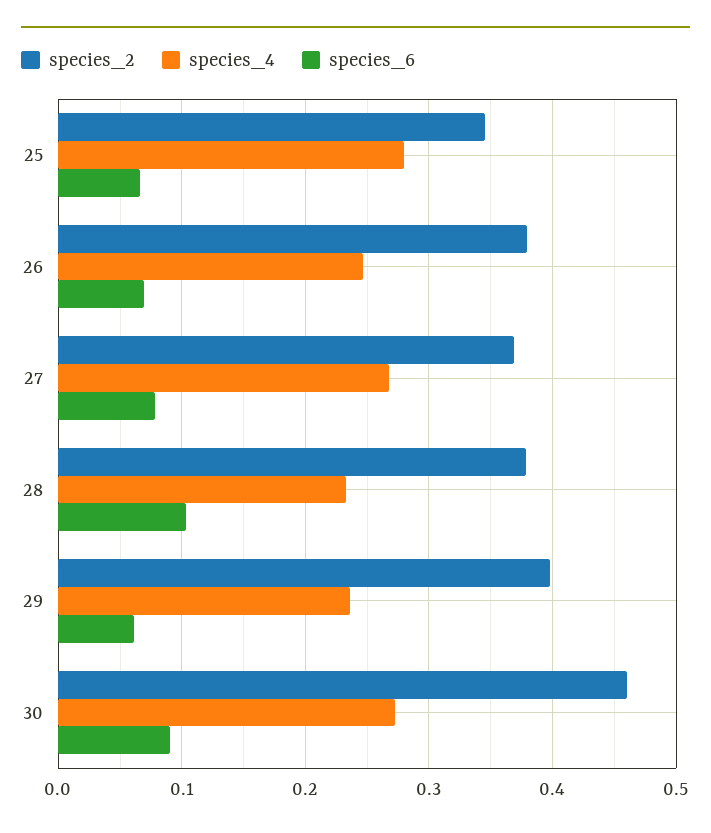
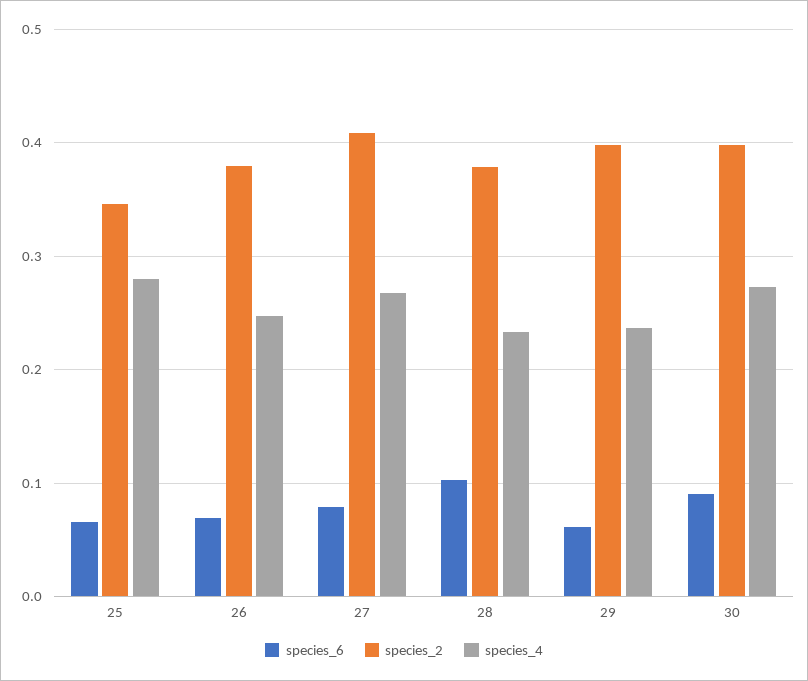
species_2, 27: 0.37 -> 0.41
species_2, 30: 0.46 -> 0.4

